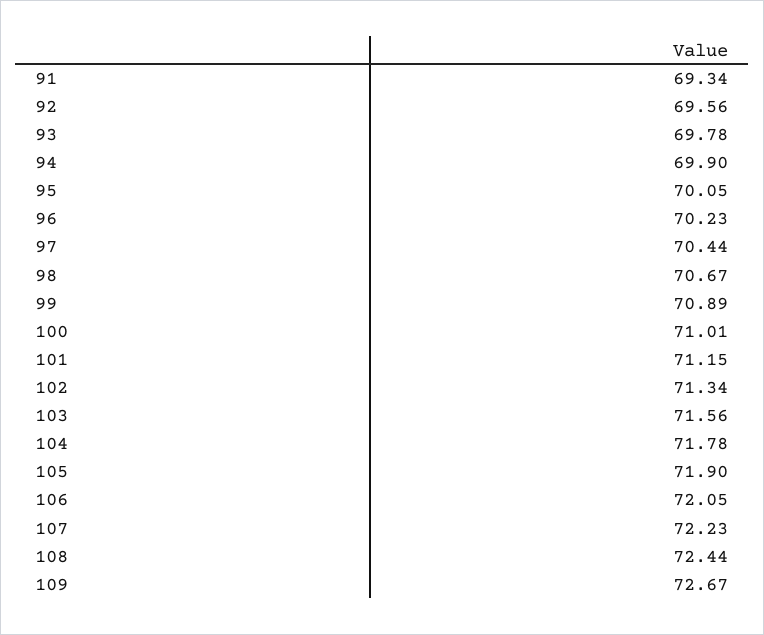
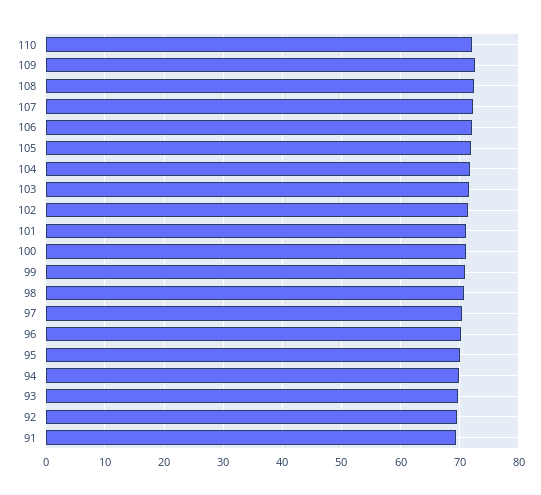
110: none -> 72

